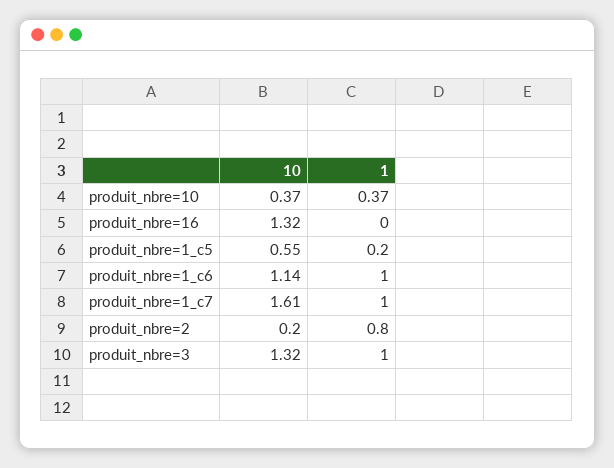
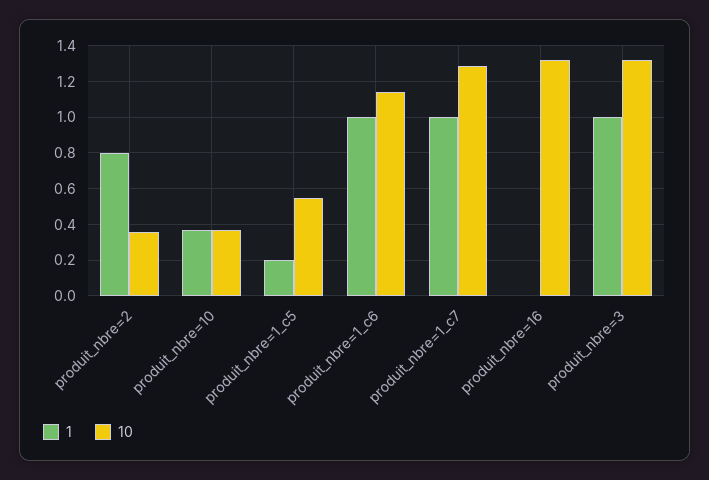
10, produit_nbre=1_c7: 1.61 -> 1.3
10, produit_nbre=2: 0.2 -> 0.35

